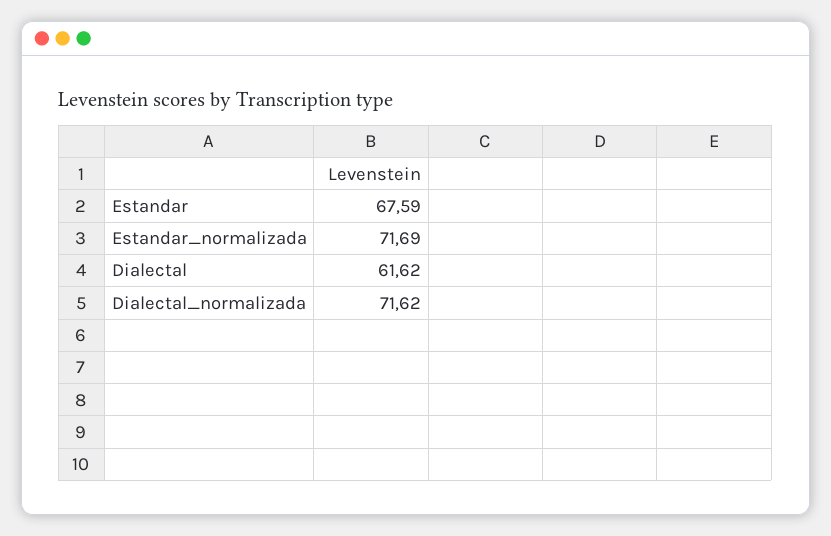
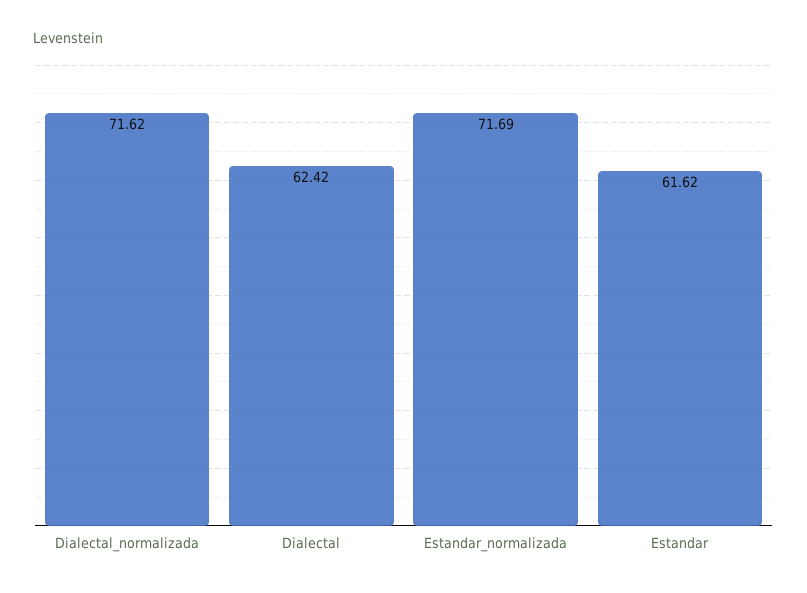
Estandar: 67.59 -> 61.62
Dialectal: 61.62 -> 62.42

